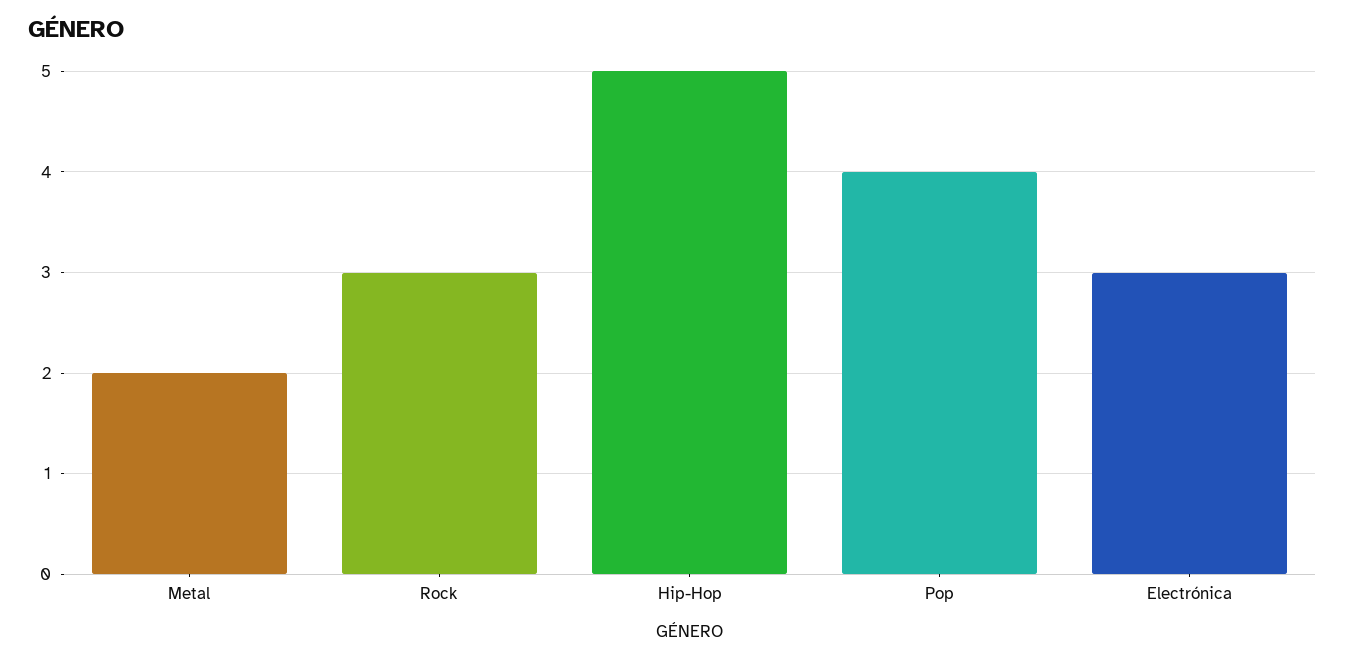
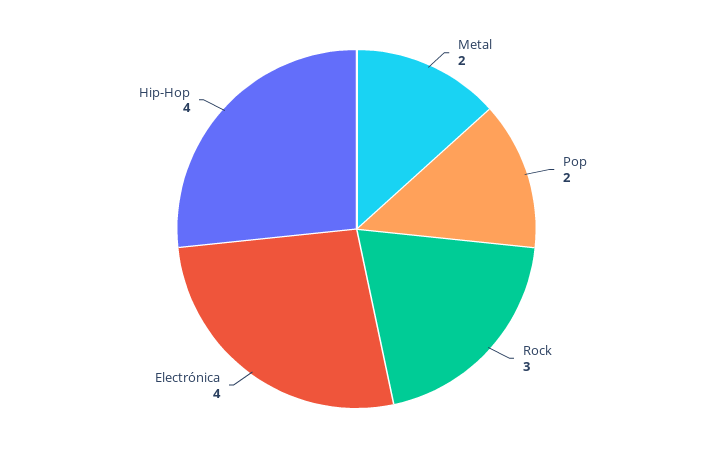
Hip-Hop: 5 -> 4
Pop: 4 -> 2
Electrónica: 3 -> 4

